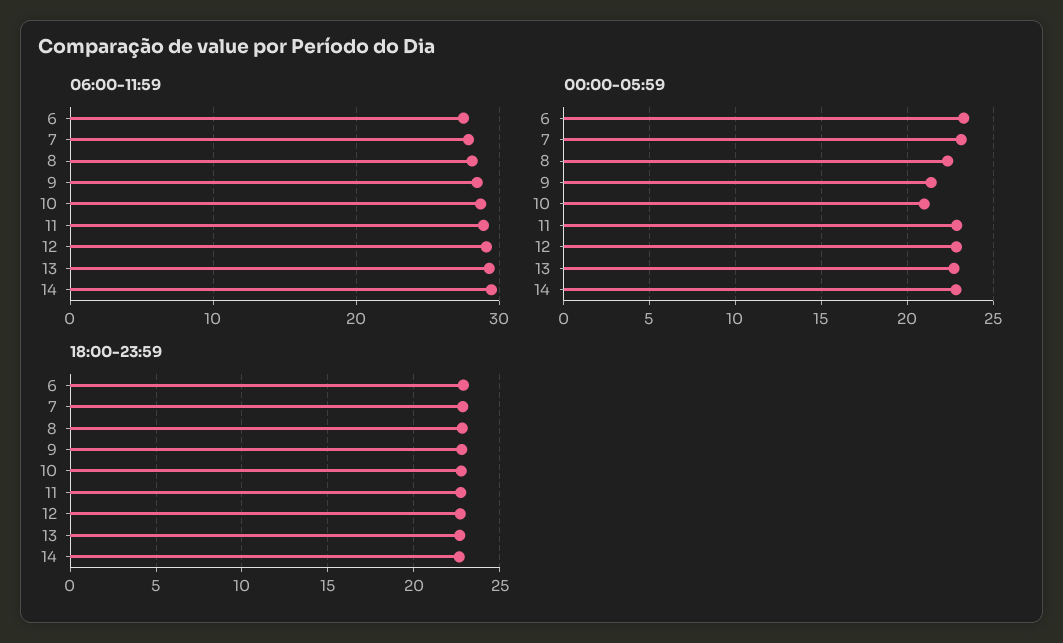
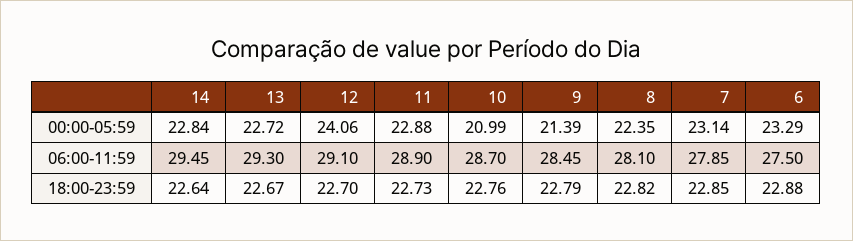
00:00-05:59, 12: 23 -> 24.06

